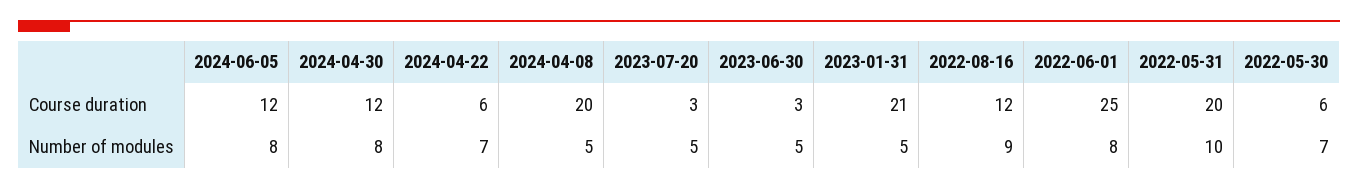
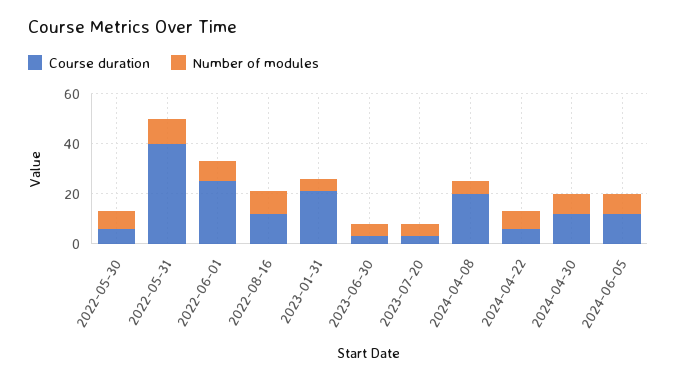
Course duration, 2022-05-31: 20 -> 40

